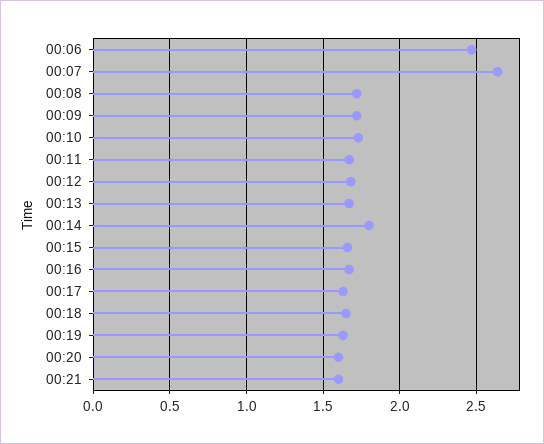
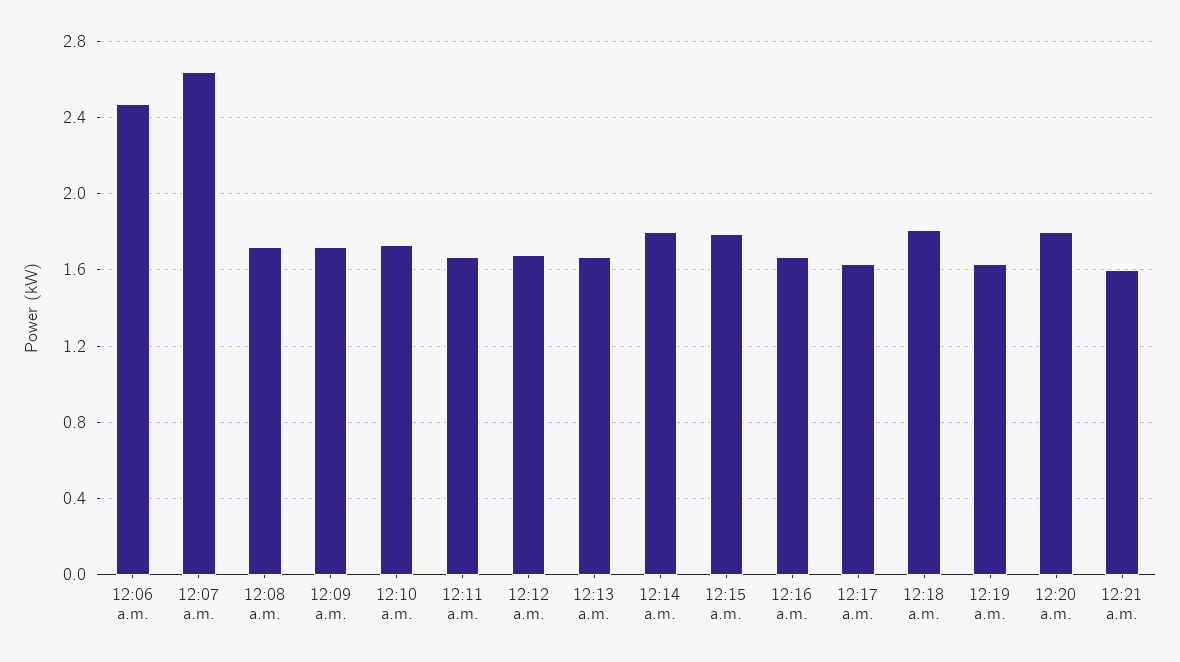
00:15: 1.65 -> 1.8
00:18: 1.65 -> 1.8
00:20: 1.6 -> 1.8

